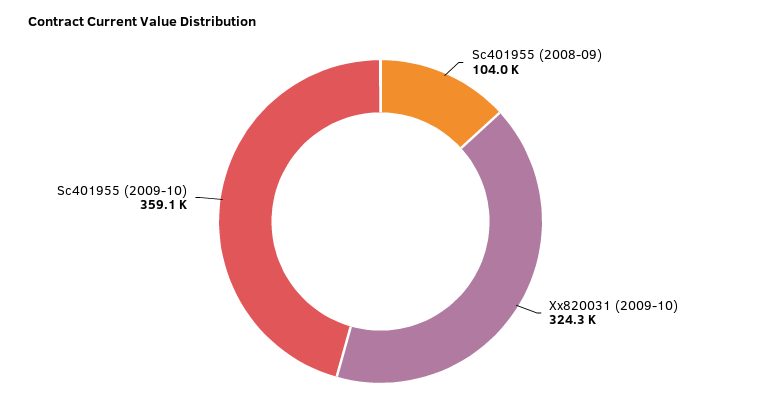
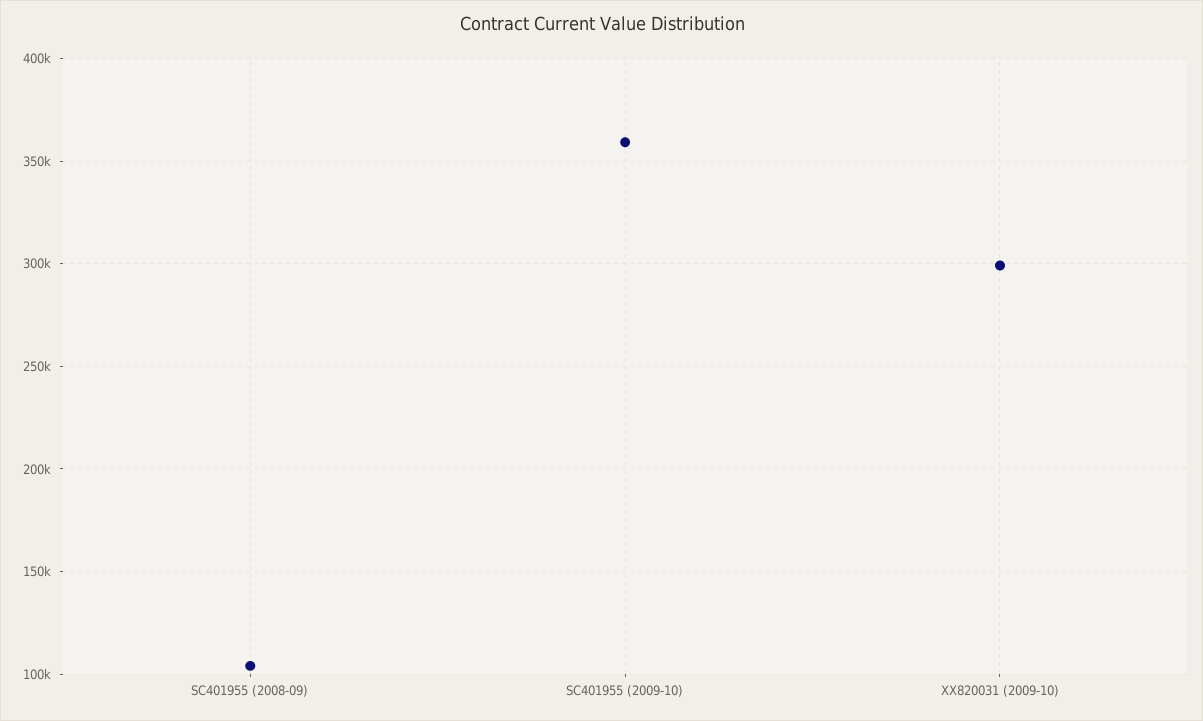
Xx820031 (2009-10): 324300 -> 300000

